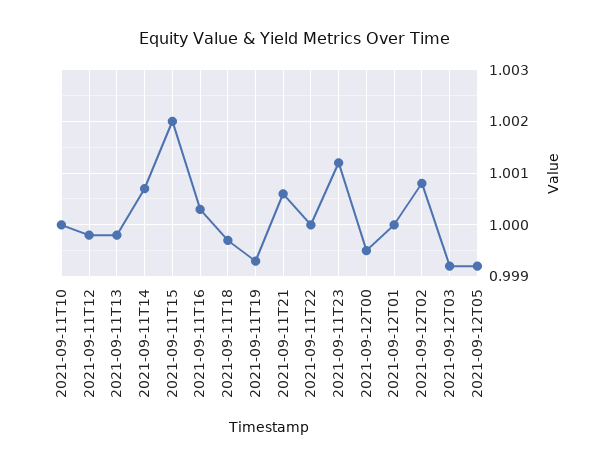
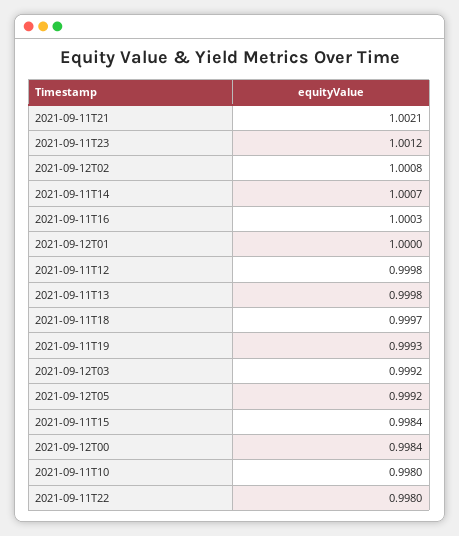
2021-09-11T10: 1 -> 0.998
2021-09-11T15: 1.002 -> 0.9984
2021-09-11T21: 1.0005 -> 1.0021
2021-09-11T22: 1 -> 0.998
2021-09-12T00: 0.9995 -> 0.9984

